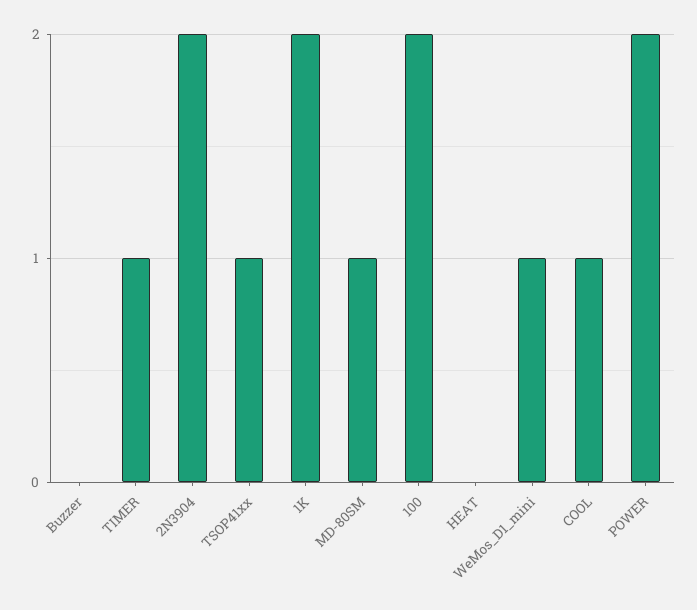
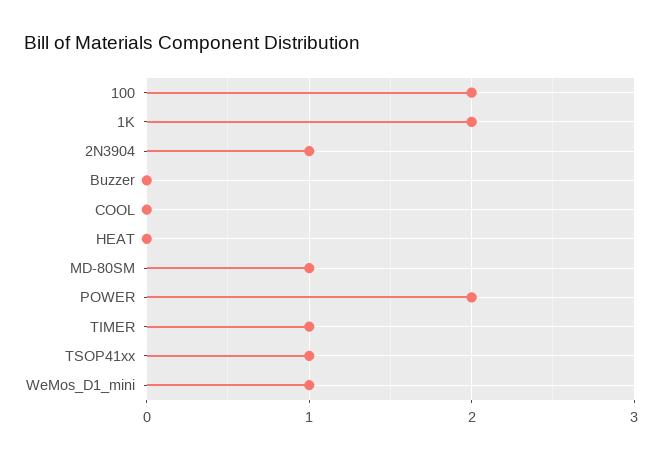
2N3904: 2 -> 1
COOL: 1 -> 0

